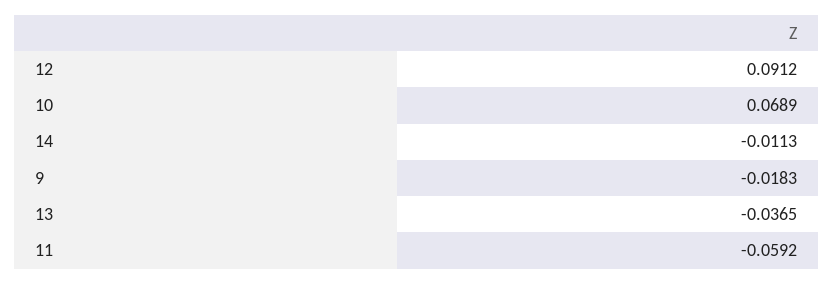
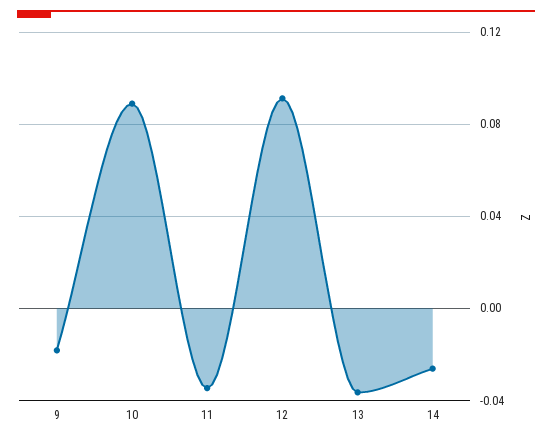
10: 0.0689 -> 0.09
14: -0.0113 -> -0.025
11: -0.0592 -> -0.035

